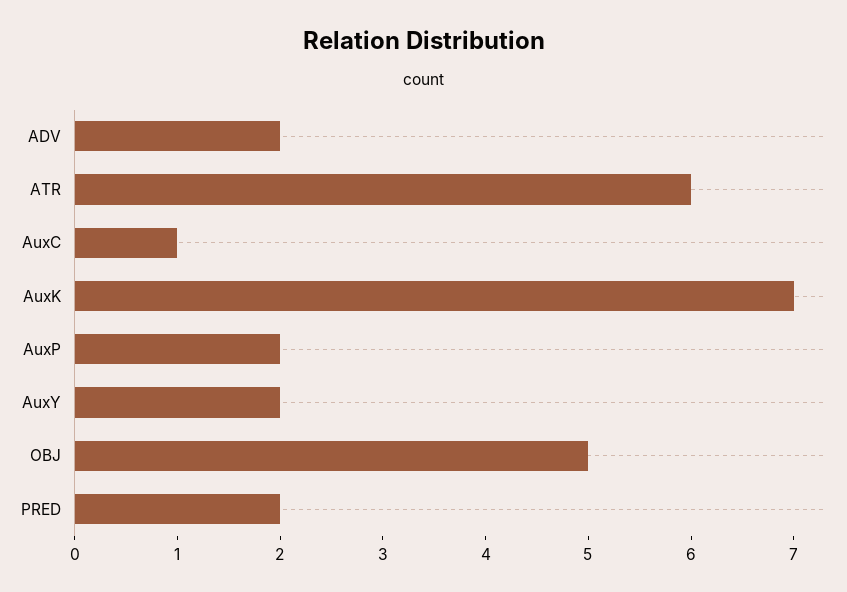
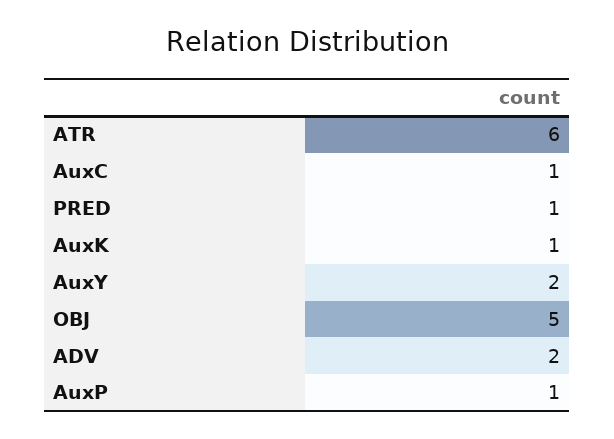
AuxK: 7 -> 1
AuxP: 2 -> 1
PRED: 2 -> 1

